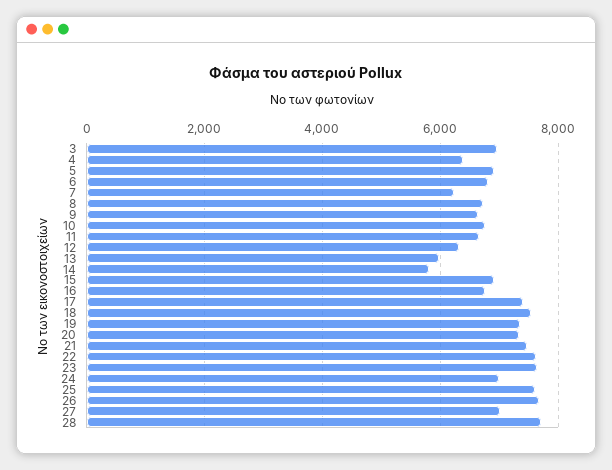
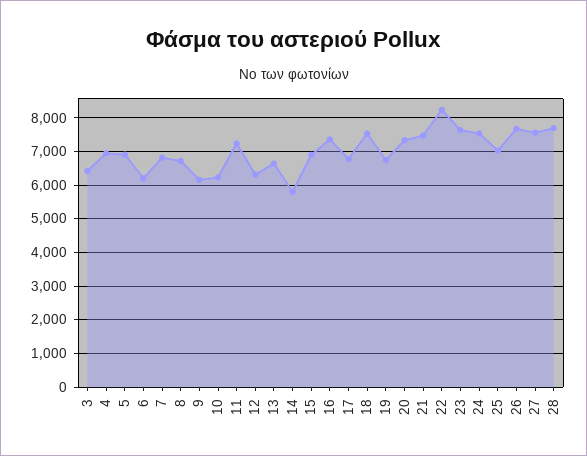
3: 7000 -> 6400
4: 6400 -> 7000
6: 6800 -> 6200
7: 6200 -> 6800
9: 6600 -> 6200
10: 6800 -> 6200
11: 6600 -> 7200
13: 6000 -> 6600
16: 6800 -> 7400
17: 7400 -> 6800
19: 7400 -> 6800
22: 7600 -> 8200
24: 7000 -> 7600
25: 7600 -> 7000
27: 7000 -> 7600

